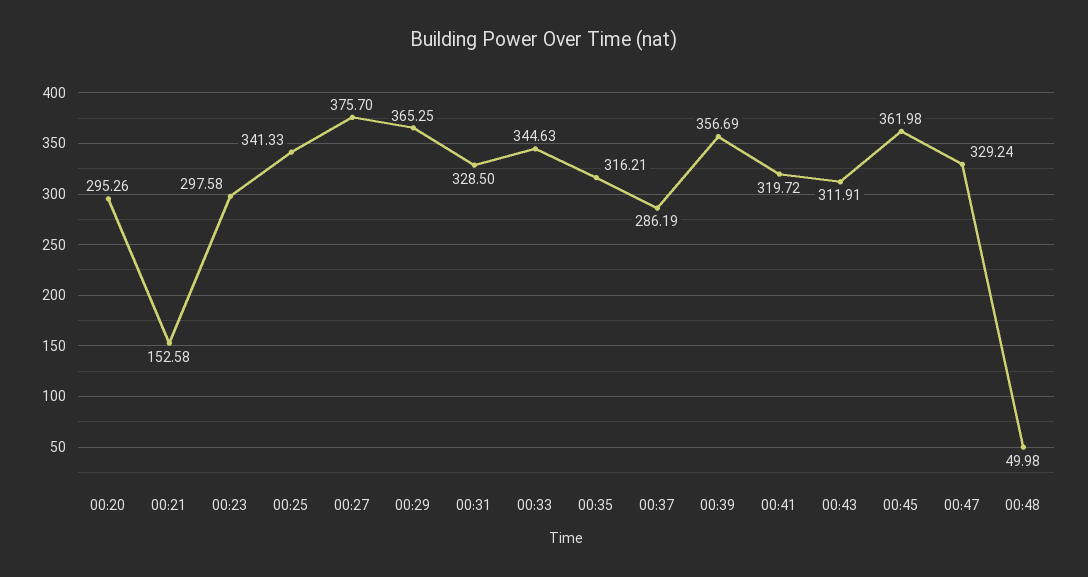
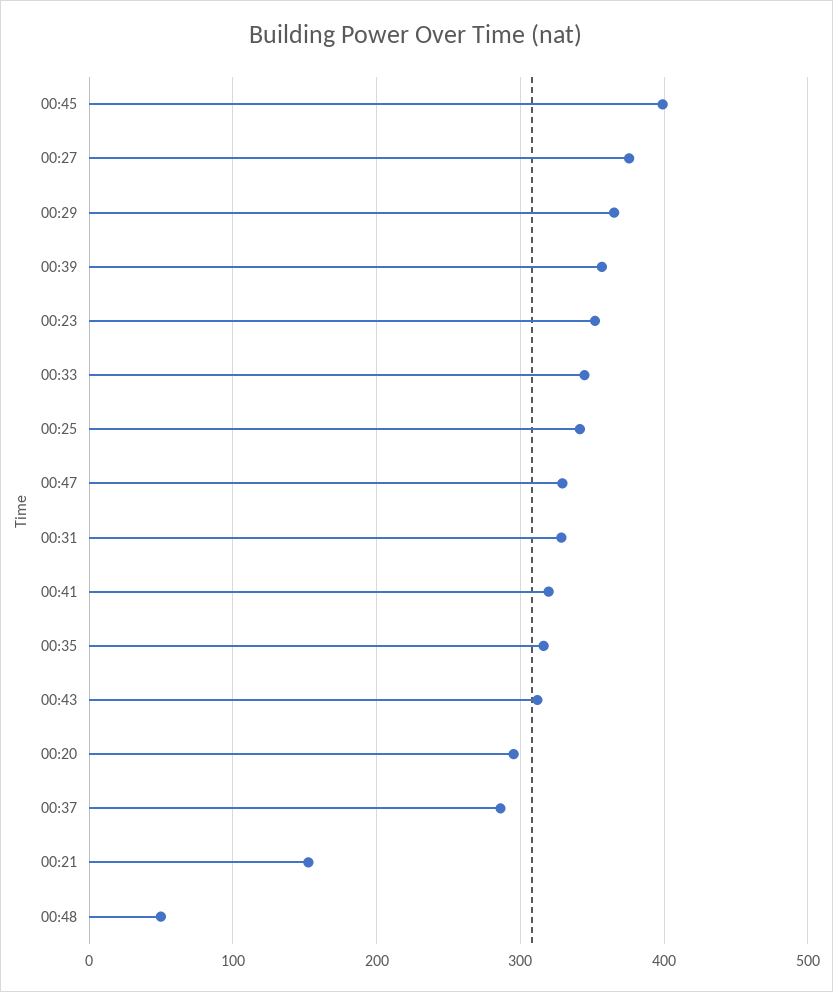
00:23: 297.58 -> 350
00:45: 361.98 -> 400

